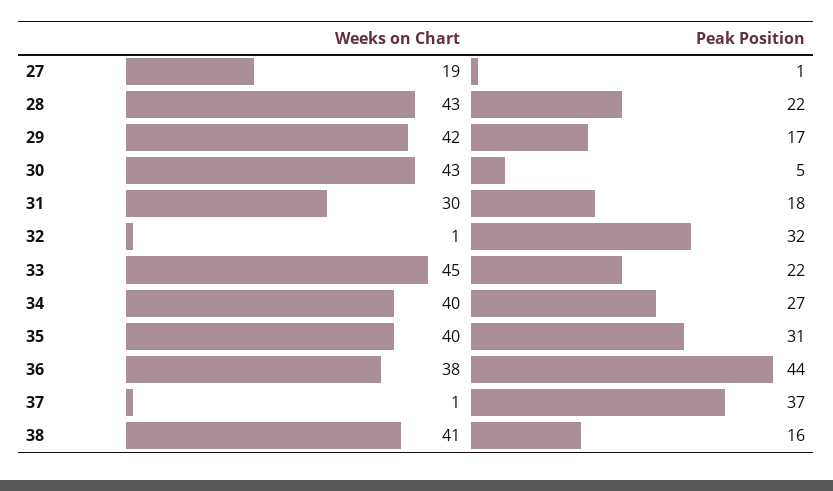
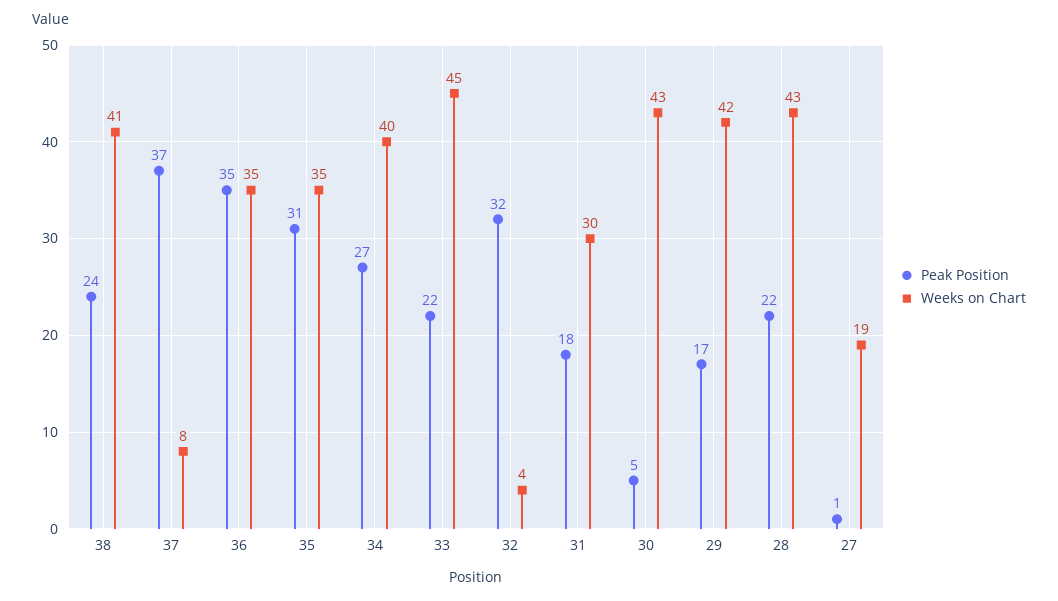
Weeks on Chart, 32: 1 -> 4
Weeks on Chart, 35: 40 -> 35
Weeks on Chart, 36: 38 -> 35
Peak Position, 36: 44 -> 35
Weeks on Chart, 37: 1 -> 8
Peak Position, 38: 16 -> 24

